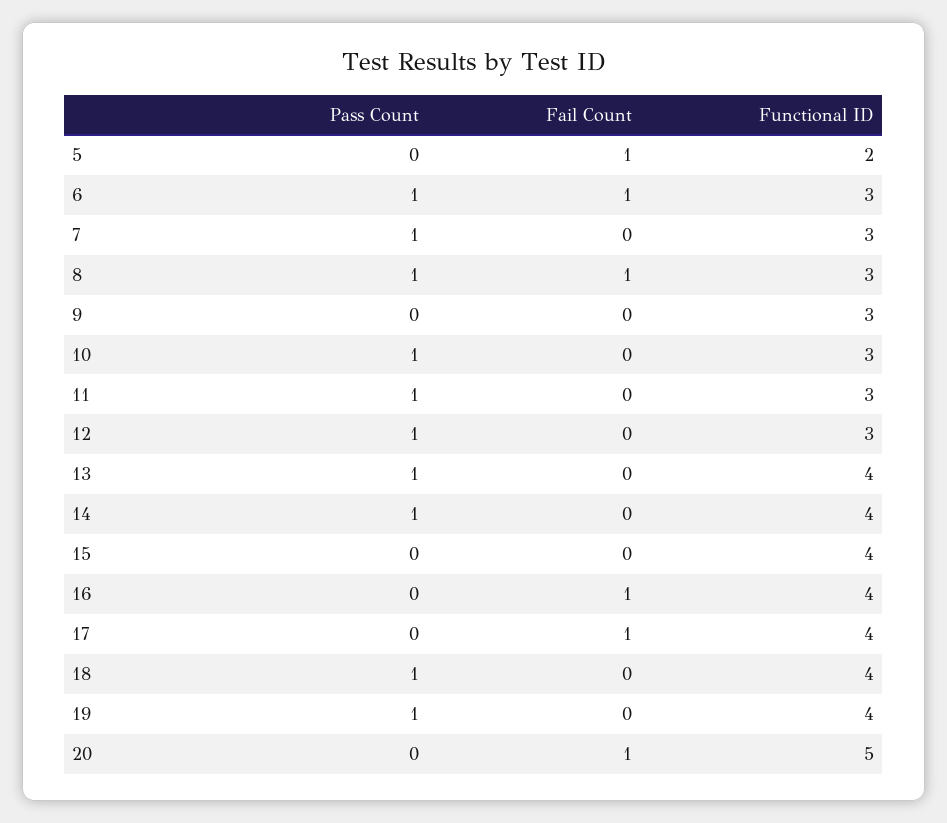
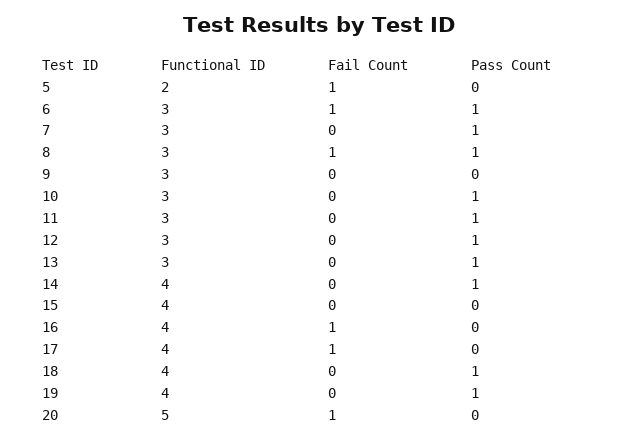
Functional ID, 13: 4 -> 3

